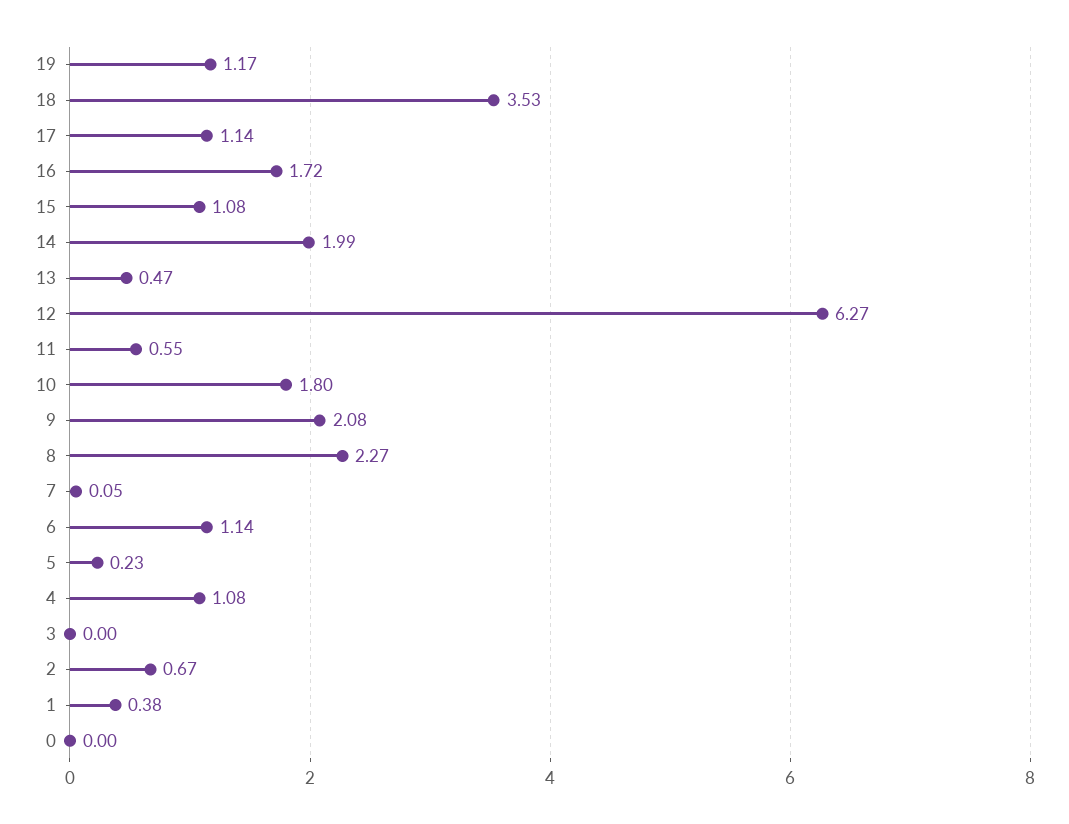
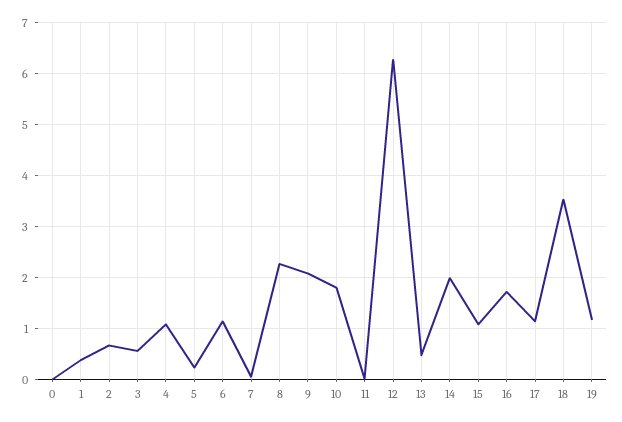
11: 0.55 -> 0
3: 0 -> 0.6

